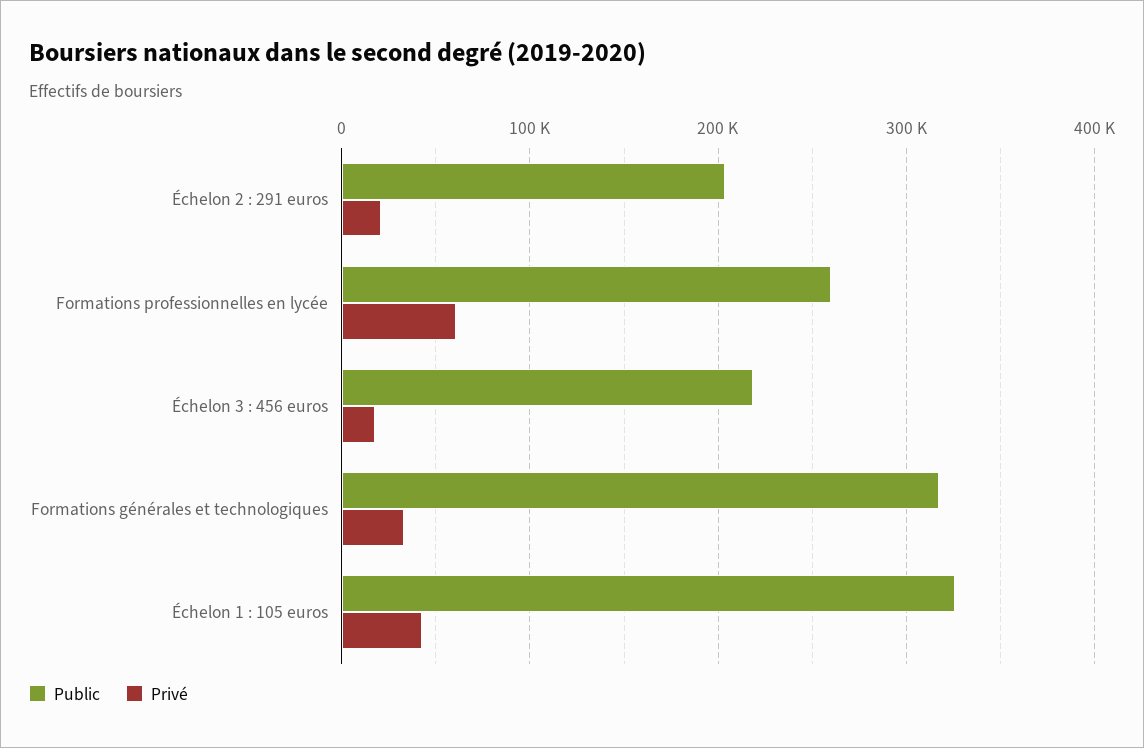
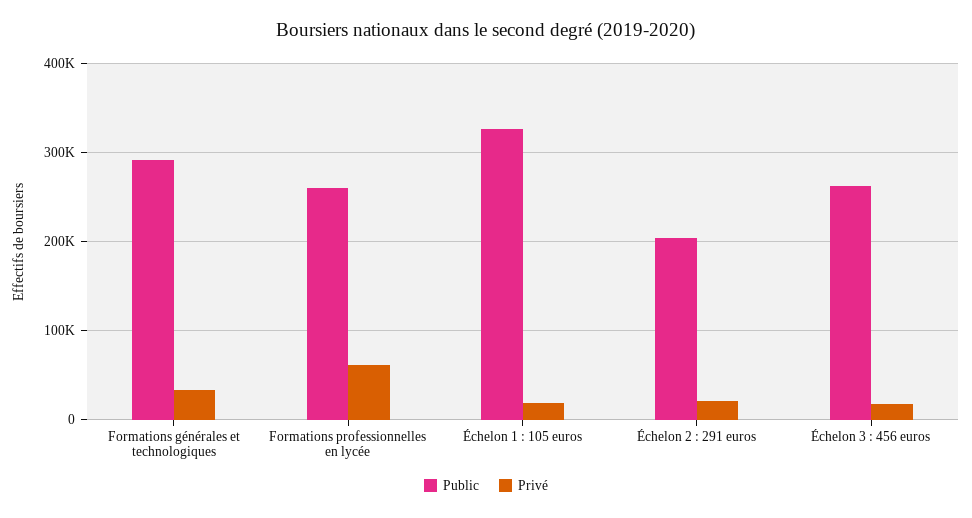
Public, Échelon 3 : 456 euros: 220000 -> 260000
Public, Formations générales et technologiques: 320000 -> 290000
Privé, Échelon 1 : 105 euros: 40000 -> 20000

